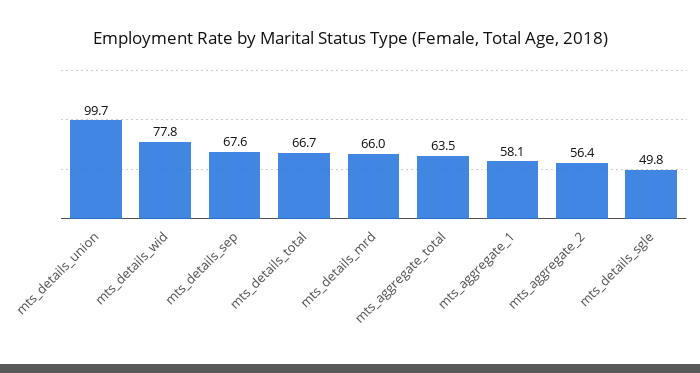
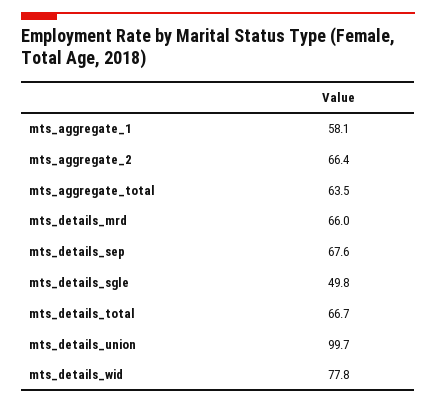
mts_aggregate_2: 56.4 -> 66.4

